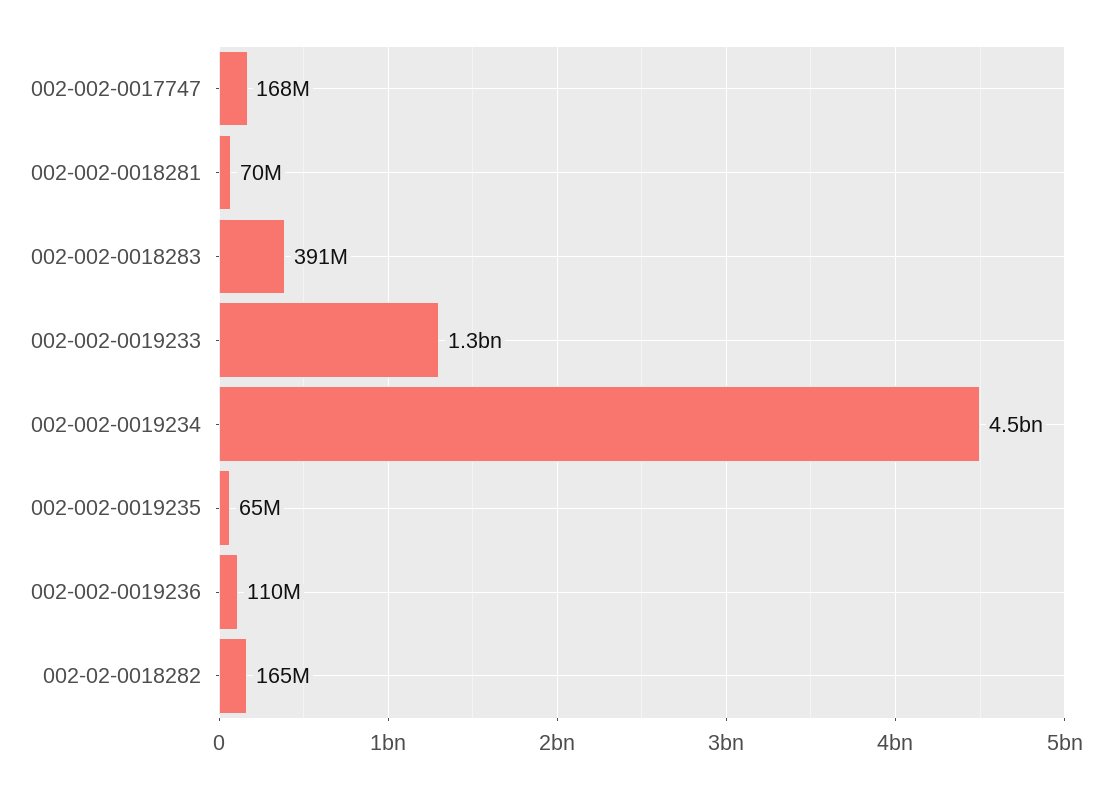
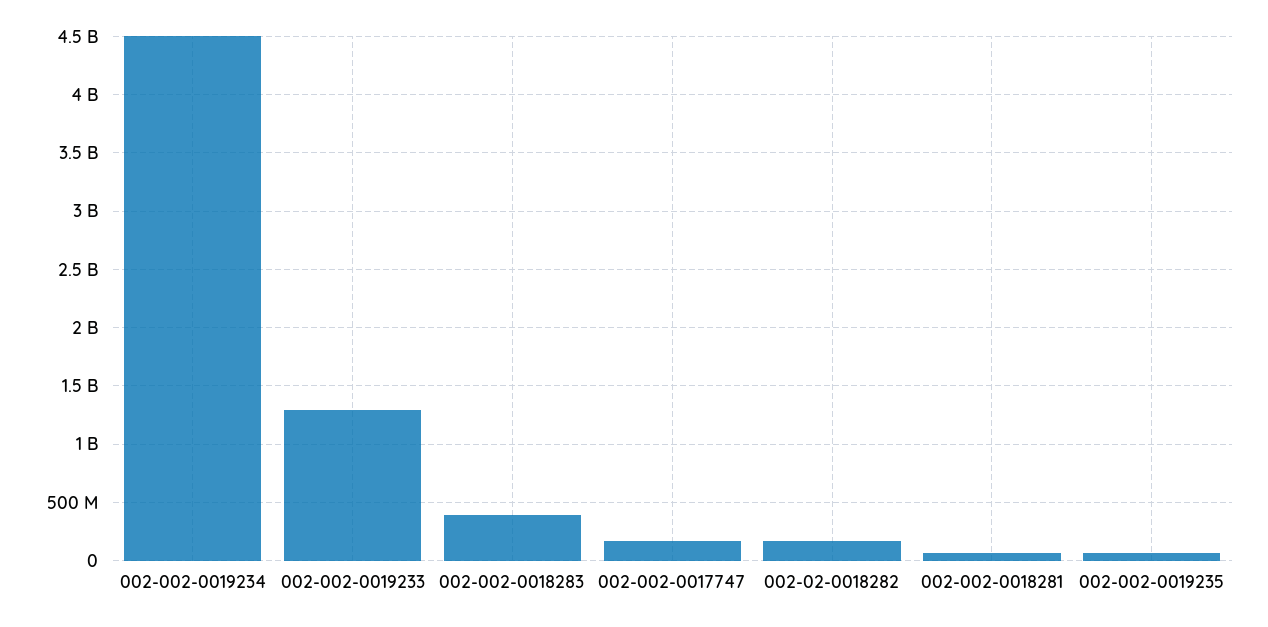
002-002-0019236: 110000000 -> none

